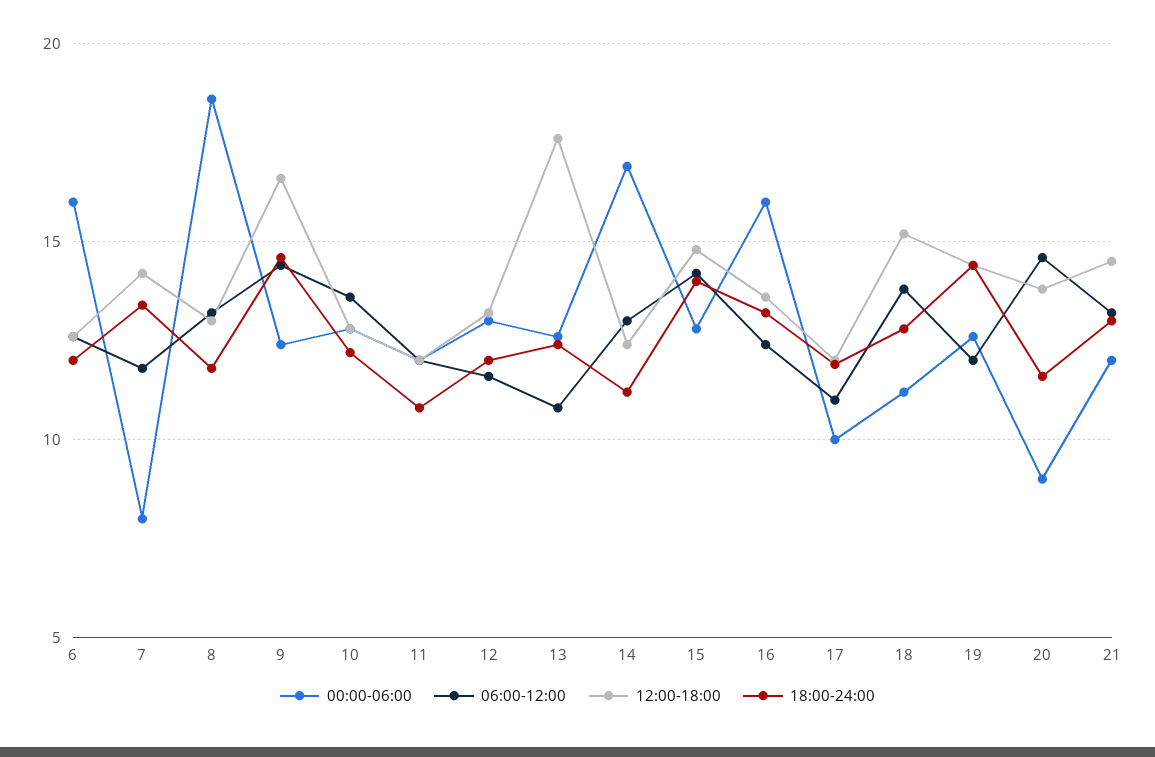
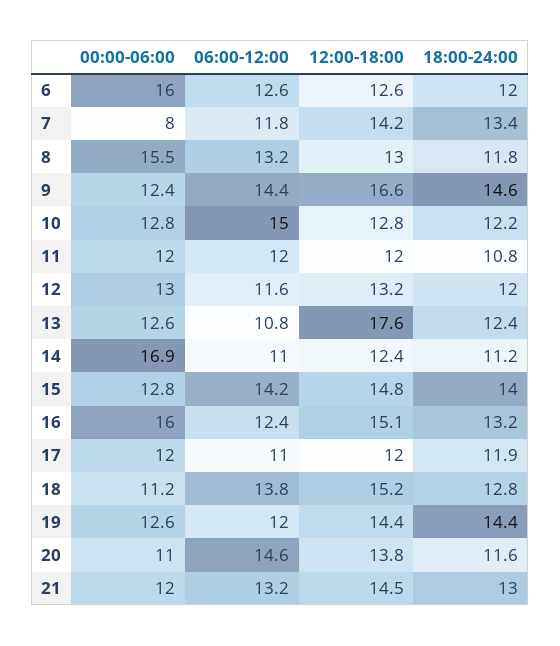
00:00-06:00, 8: 18.5 -> 15.5
06:00-12:00, 10: 13.5 -> 15
06:00-12:00, 14: 13 -> 11
12:00-18:00, 16: 13.5 -> 15.1
00:00-06:00, 17: 10 -> 12
00:00-06:00, 20: 9 -> 11

